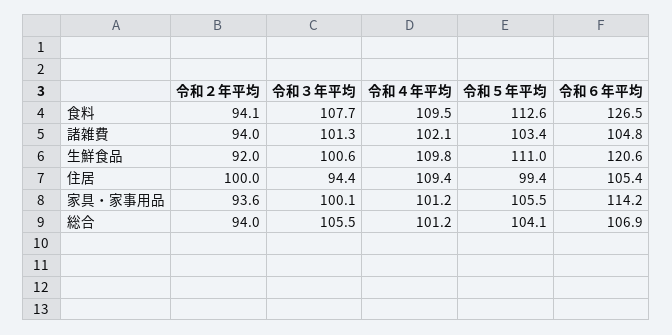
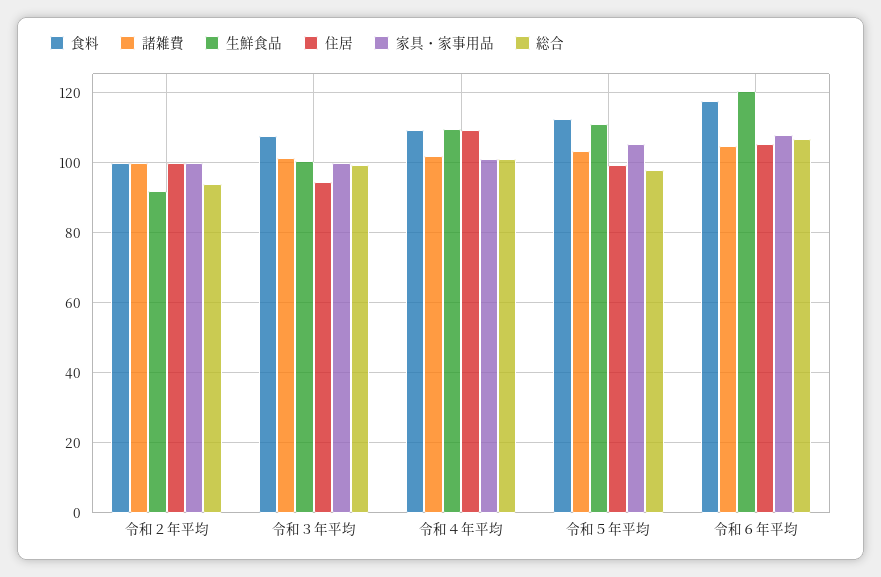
食料, 令和２年平均: 94.1 -> 100
食料, 令和６年平均: 126.5 -> 118
諸雑費, 令和２年平均: 94 -> 100
家具・家事用品, 令和２年平均: 93.6 -> 100
家具・家事用品, 令和６年平均: 114.2 -> 108
総合, 令和３年平均: 105.5 -> 100
総合, 令和５年平均: 104.1 -> 98

